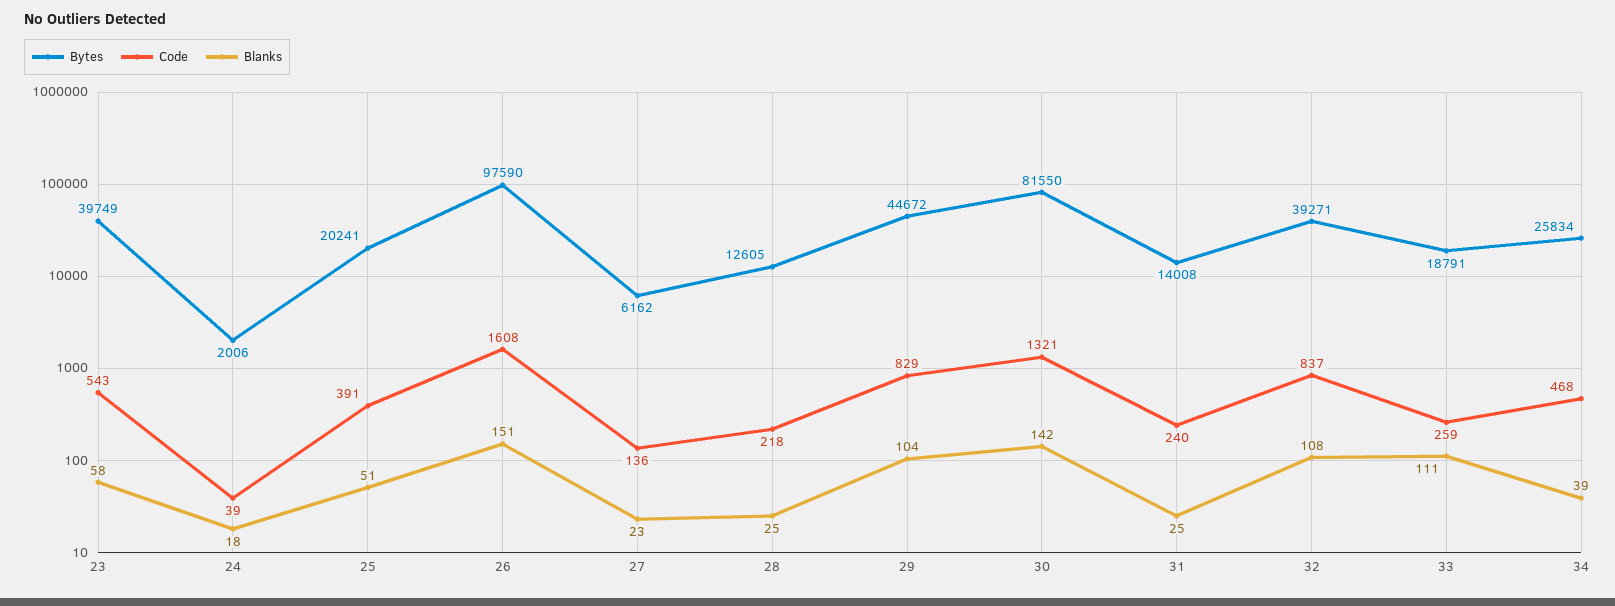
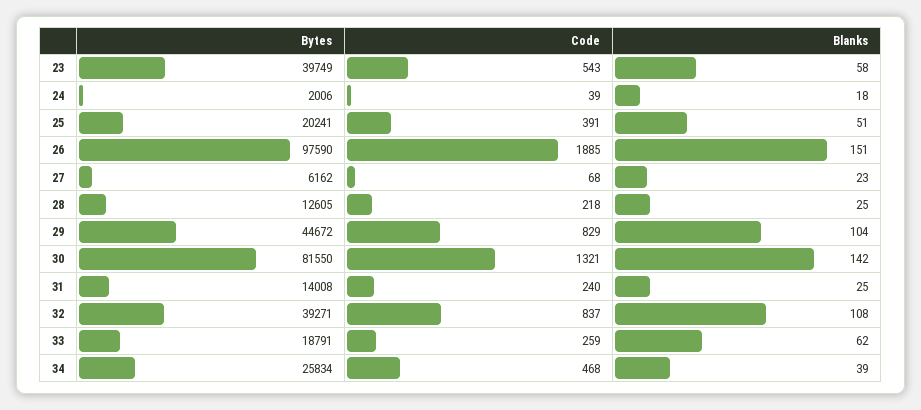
Code, 26: 1608 -> 1885
Code, 27: 136 -> 68
Blanks, 33: 111 -> 62

